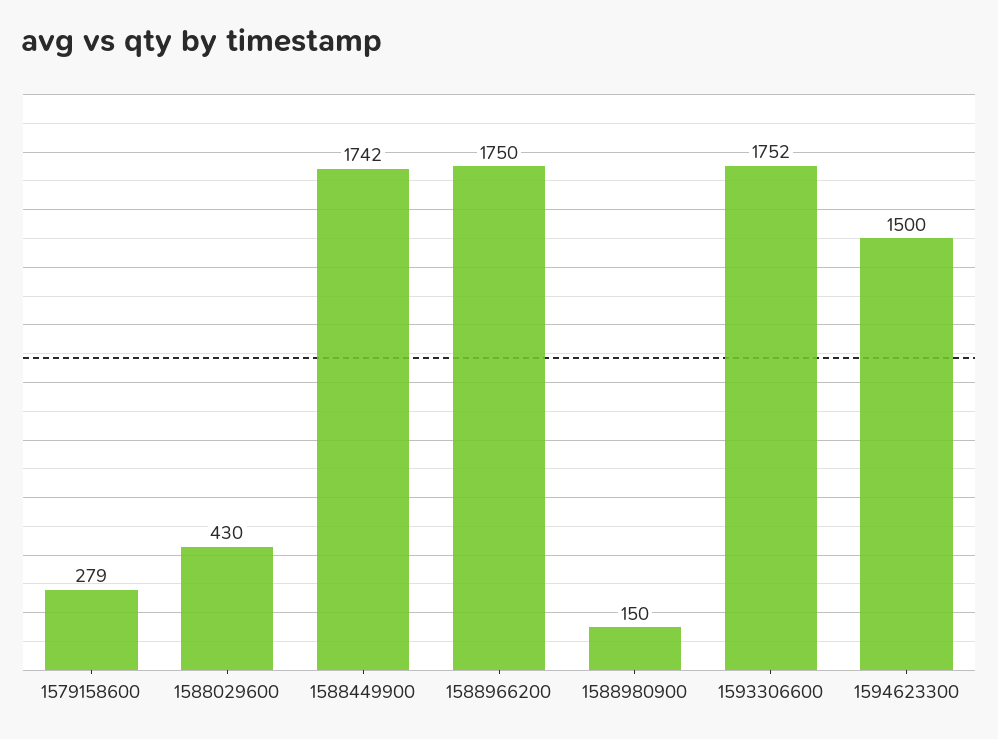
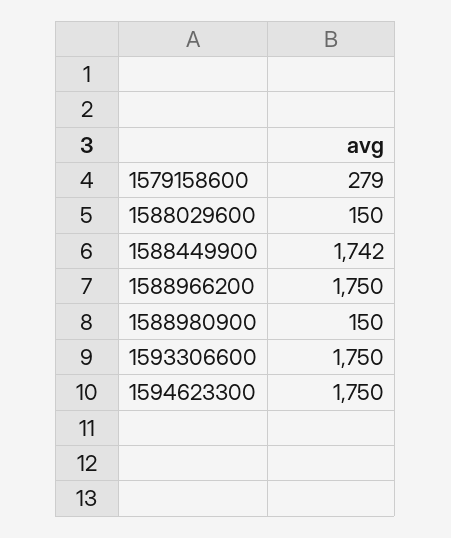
1588029600: 430 -> 150
1593306600: 1752 -> 1750
1594623300: 1500 -> 1750

